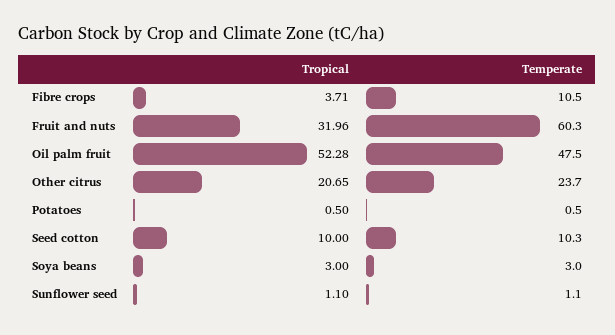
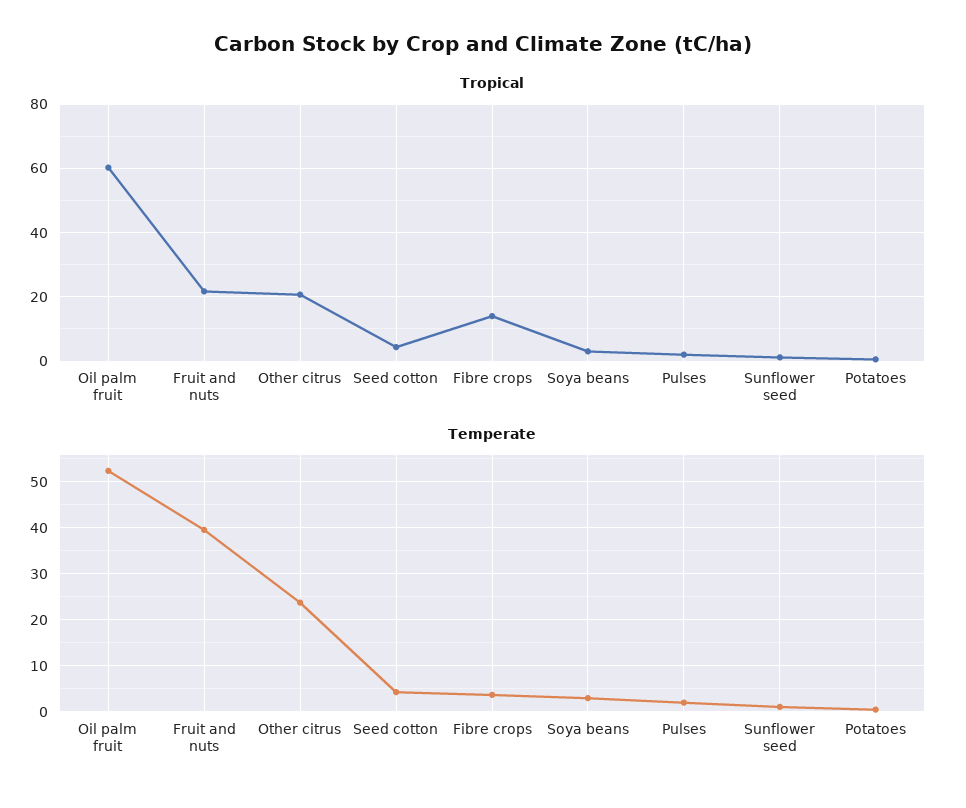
Tropical, Fibre crops: 3.71 -> 14
Temperate, Fibre crops: 10.5 -> 4
Tropical, Fruit and nuts: 31.96 -> 22
Temperate, Fruit and nuts: 60.3 -> 40
Tropical, Oil palm fruit: 52.28 -> 60
Temperate, Oil palm fruit: 47.5 -> 52
Tropical, Seed cotton: 10 -> 4
Temperate, Seed cotton: 10.3 -> 4
Tropical, Pulses: none -> 2
Temperate, Pulses: none -> 2

